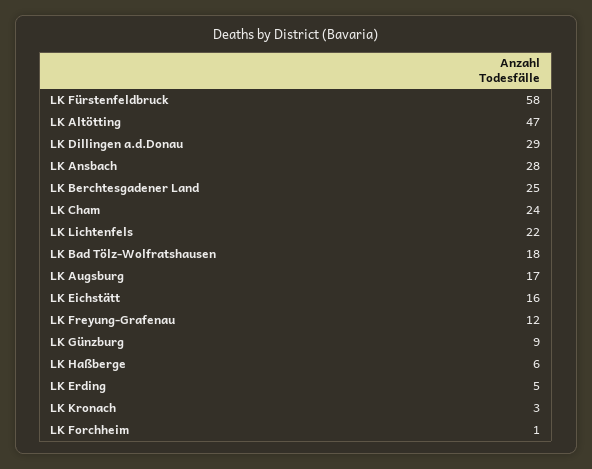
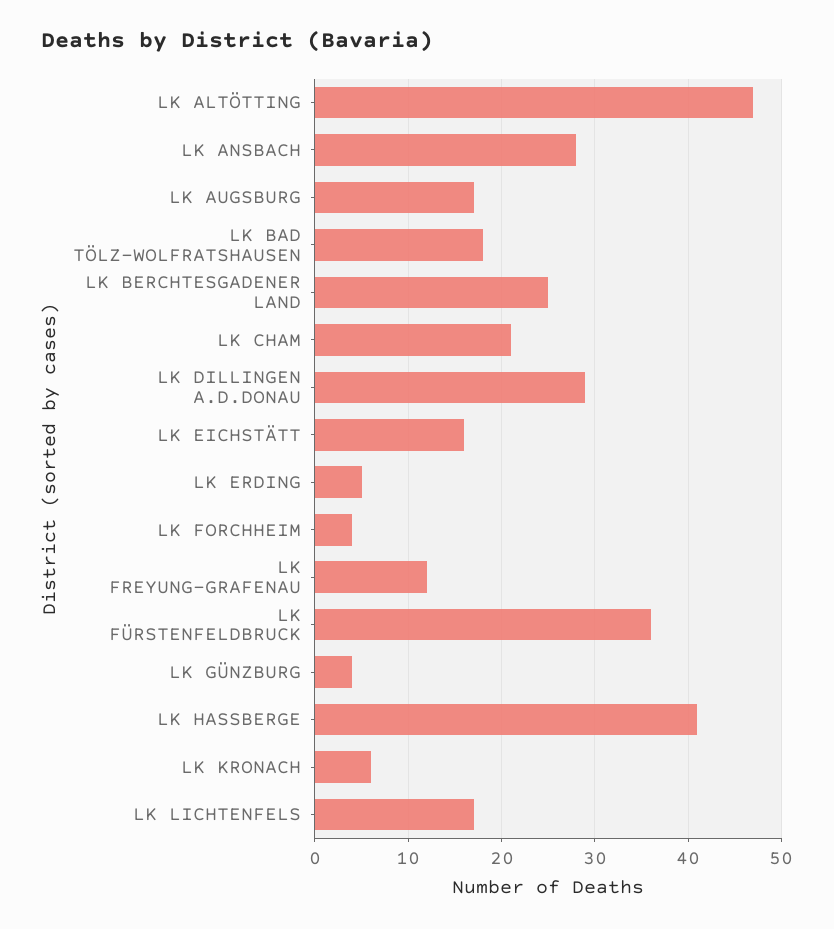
LK Fürstenfeldbruck: 58 -> 36
LK Cham: 24 -> 21
LK Lichtenfels: 22 -> 17
LK Günzburg: 9 -> 4
LK Haßberge: 6 -> 41
LK Kronach: 3 -> 6
LK Forchheim: 1 -> 4

